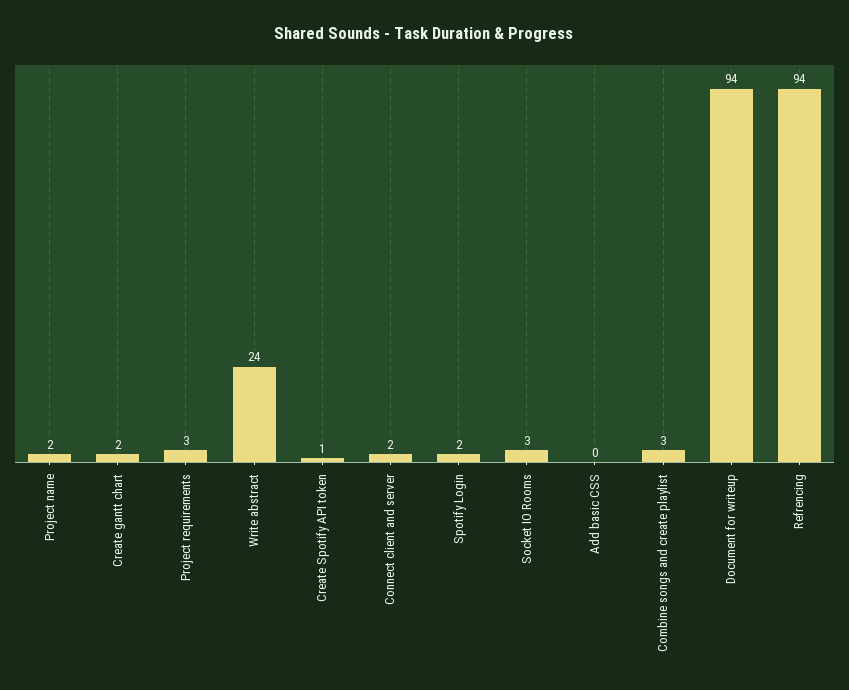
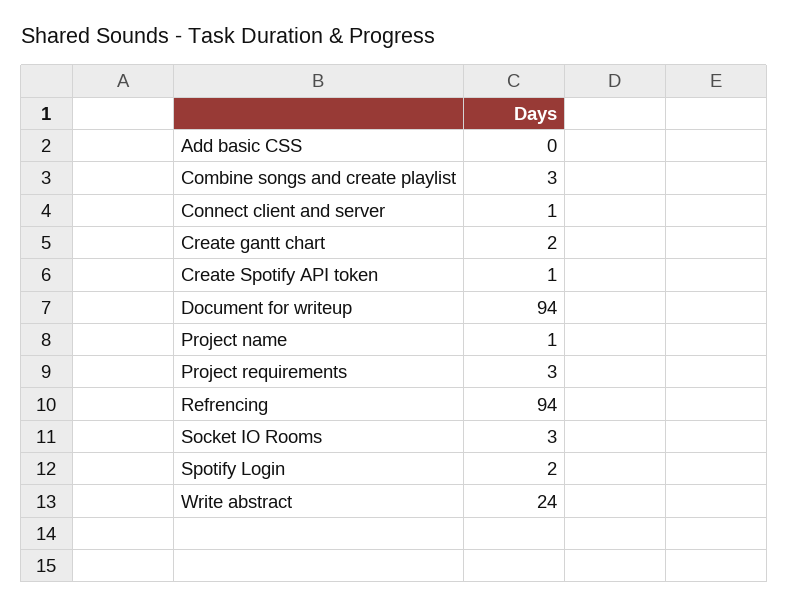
Project name: 2 -> 1
Connect client and server: 2 -> 1

